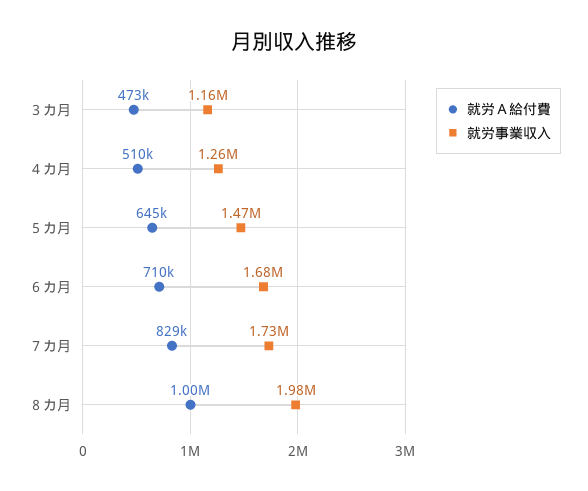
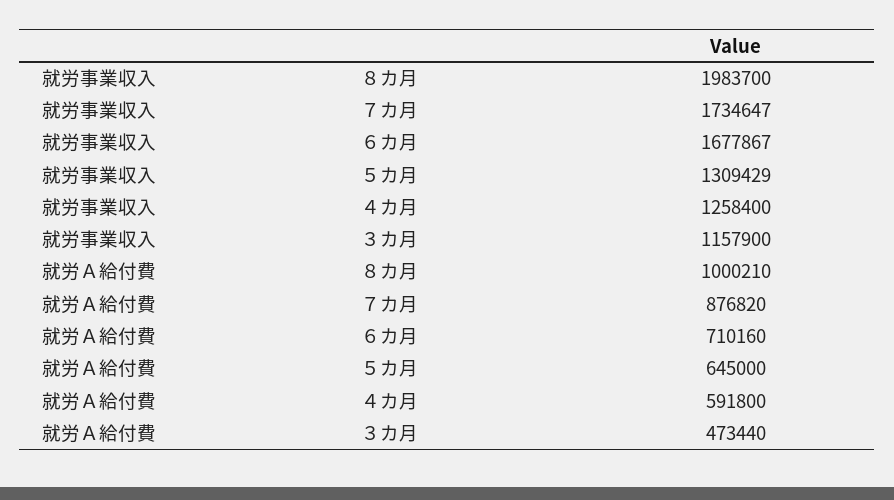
就労Ａ給付費, ４カ月: 510000 -> 591800
就労事業収入, ５カ月: 1470000 -> 1309429
就労Ａ給付費, ７カ月: 829000 -> 876820

